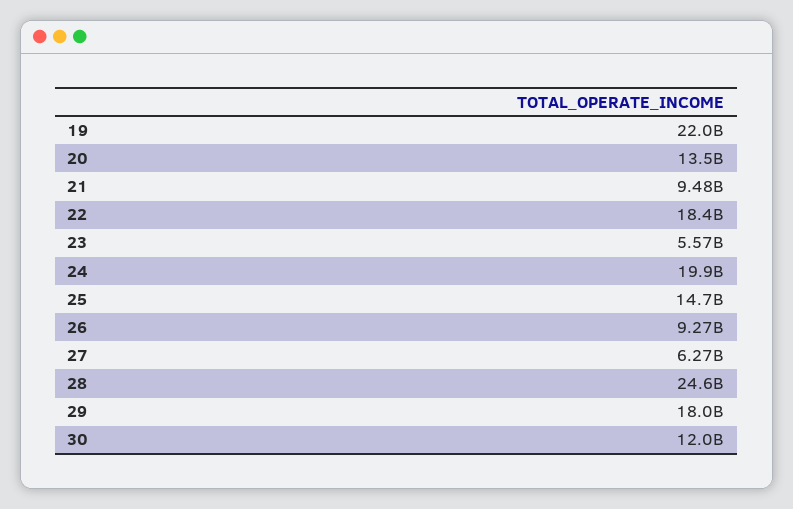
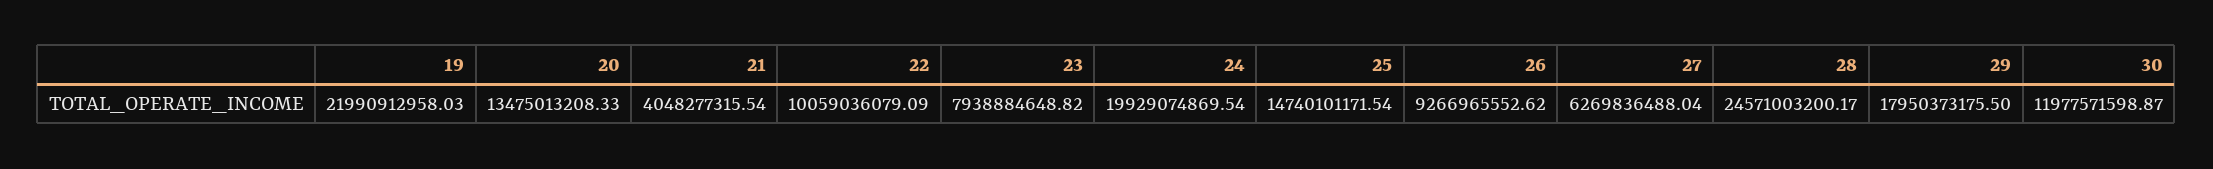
21: 9480000000 -> 4048277315.54
22: 18400000000 -> 10059036079.09
23: 5570000000 -> 7938884648.82

